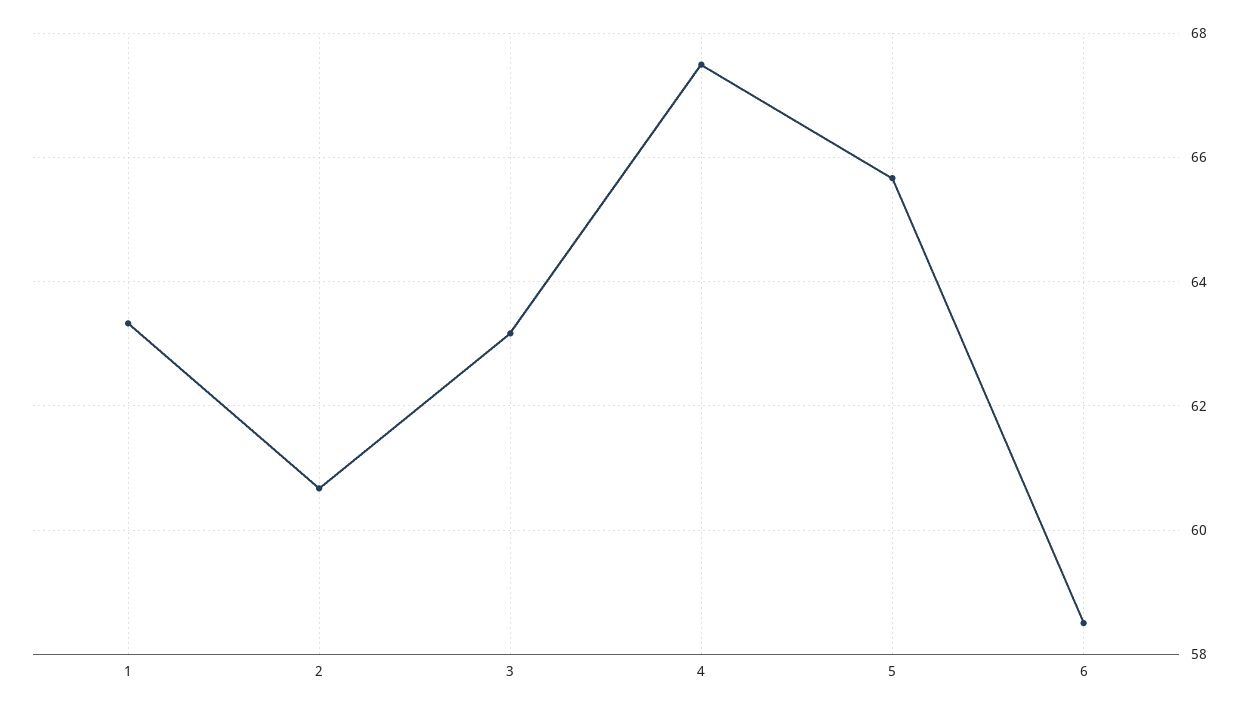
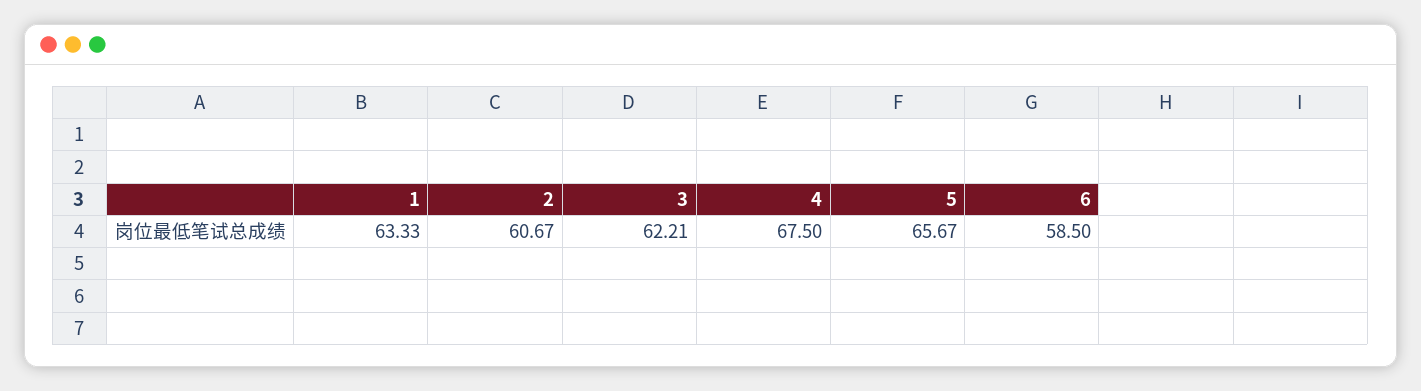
3: 63.2 -> 62.21

